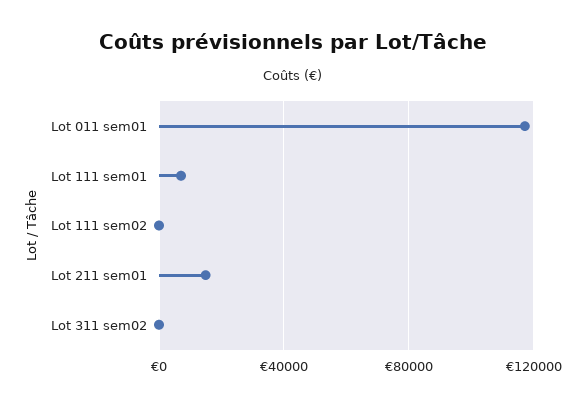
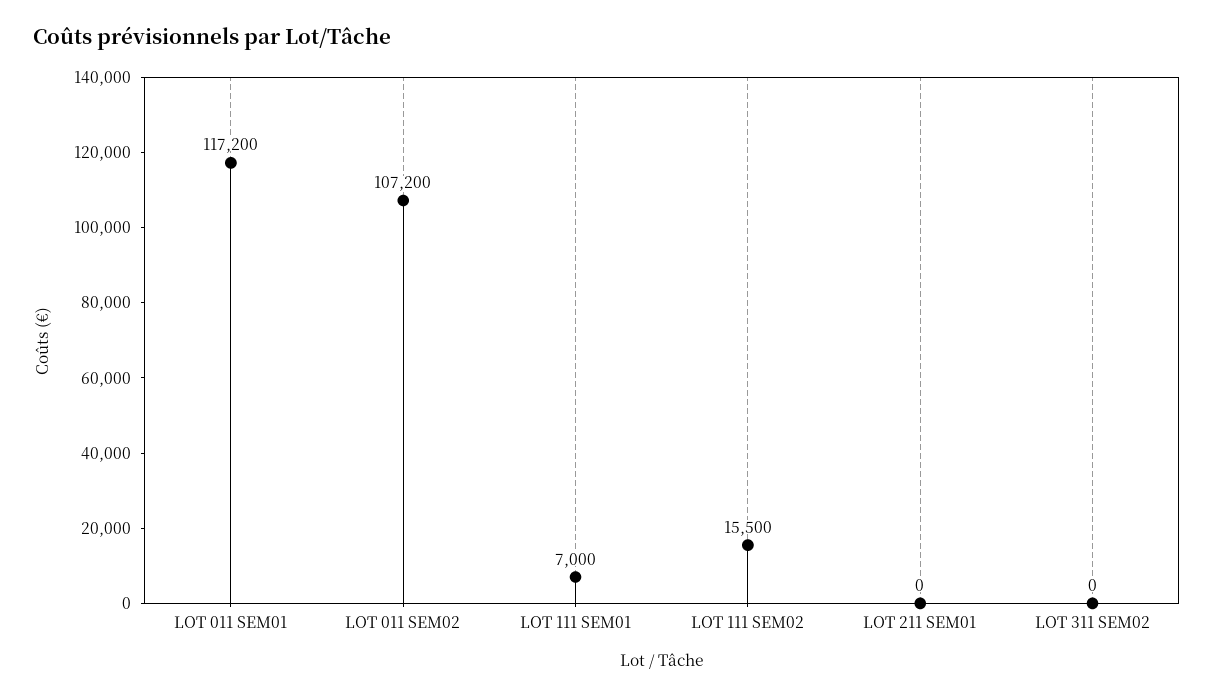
Lot 111 sem02: 0 -> 15500
Lot 211 sem01: 15000 -> 0
LOT 011 SEM02: none -> 107200

